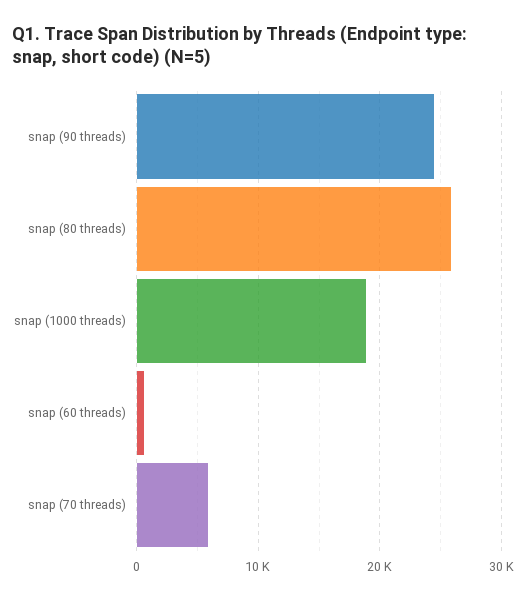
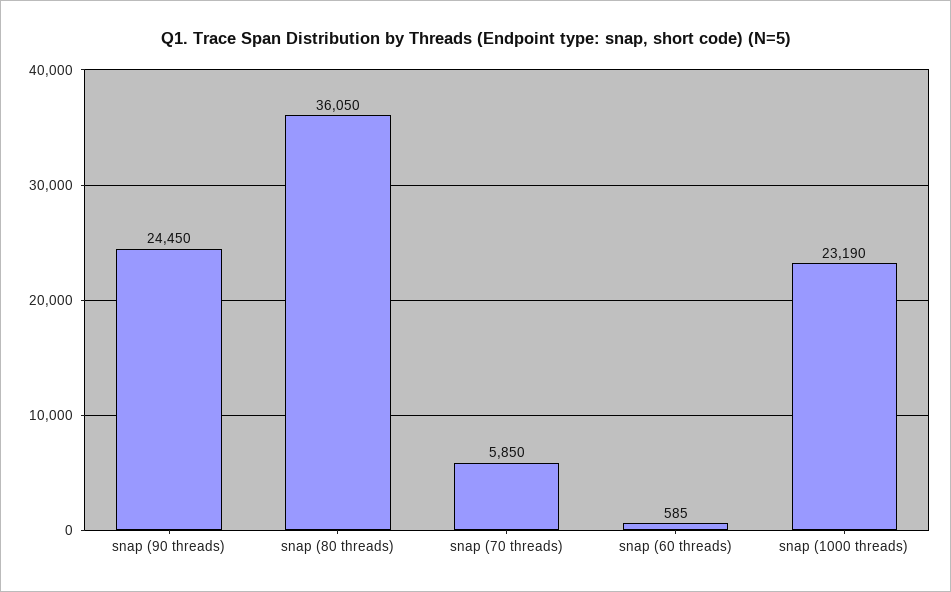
snap (80 threads): 26000 -> 36050
snap (1000 threads): 19000 -> 23190

